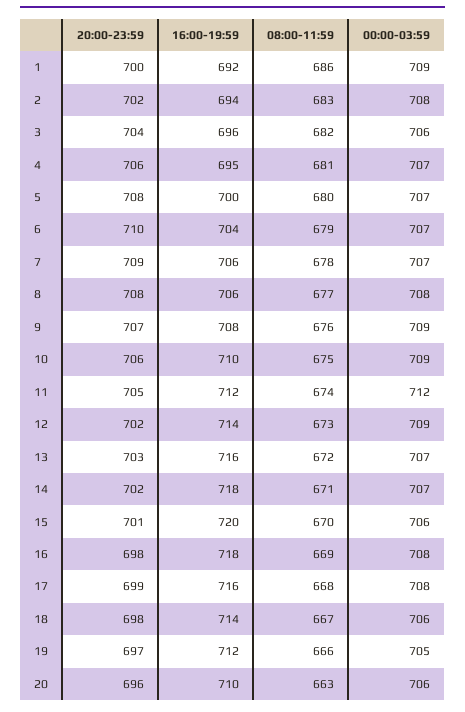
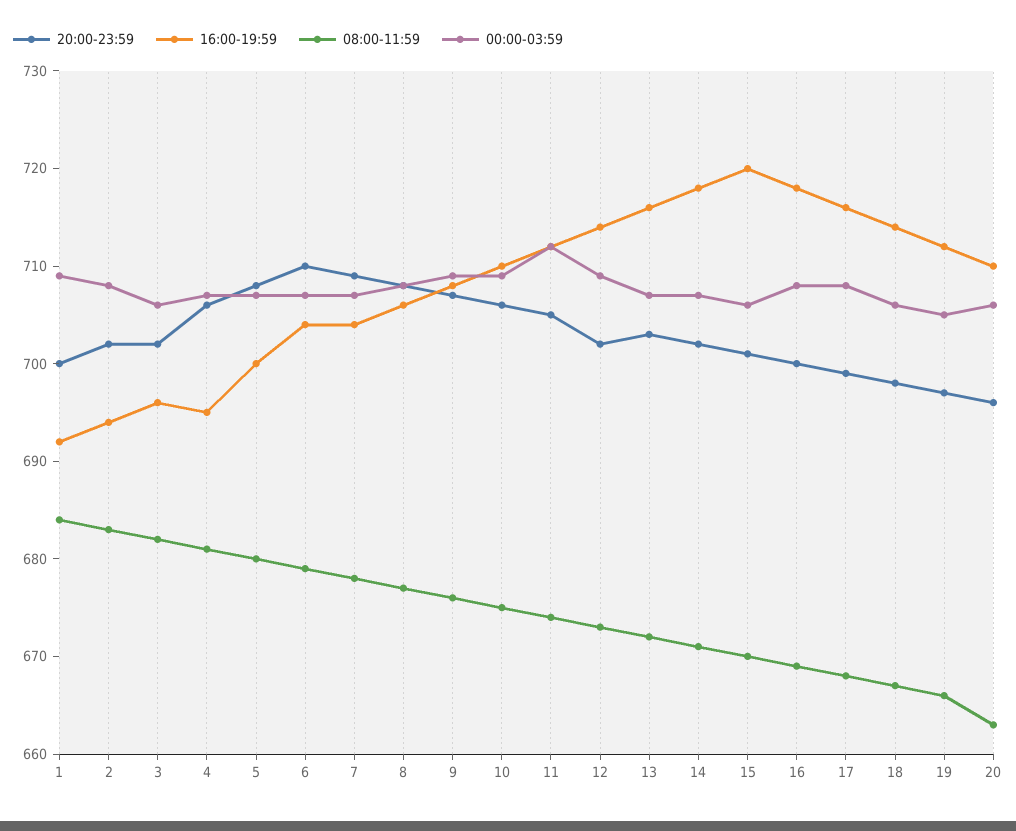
08:00-11:59, 1: 686 -> 684
20:00-23:59, 3: 704 -> 702
16:00-19:59, 7: 706 -> 704
20:00-23:59, 16: 698 -> 700

